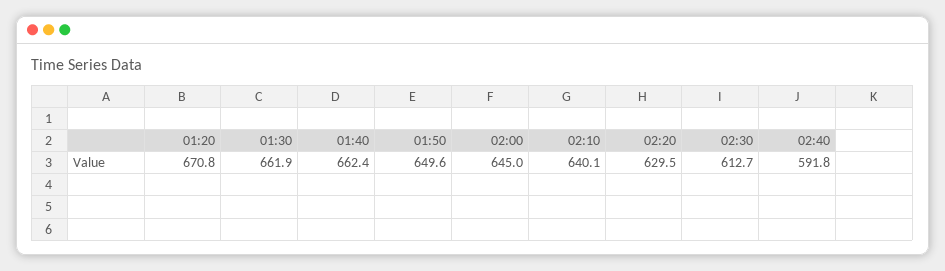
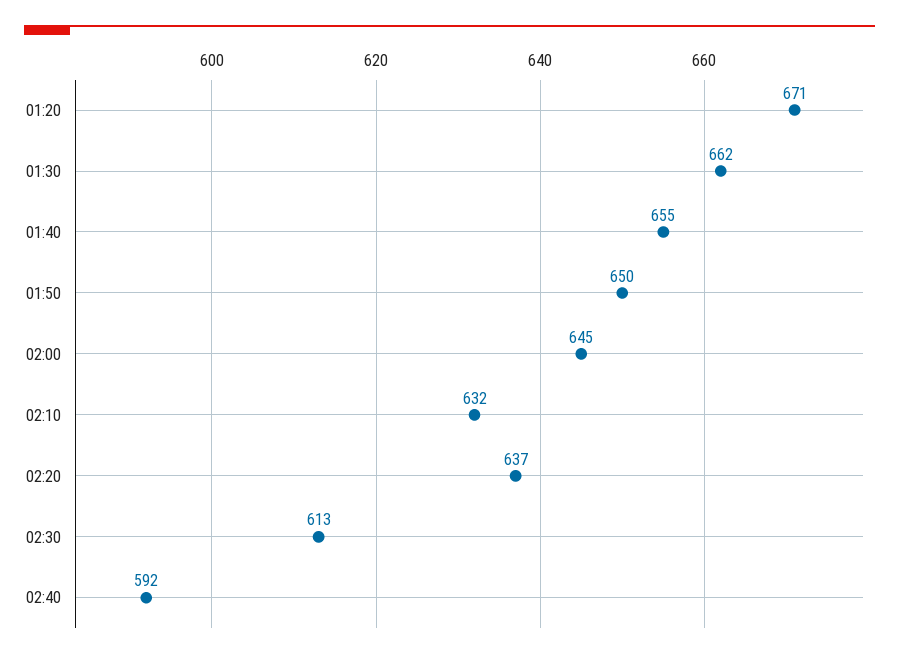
01:40: 662.4 -> 655
02:10: 640.1 -> 632
02:20: 629.5 -> 637

